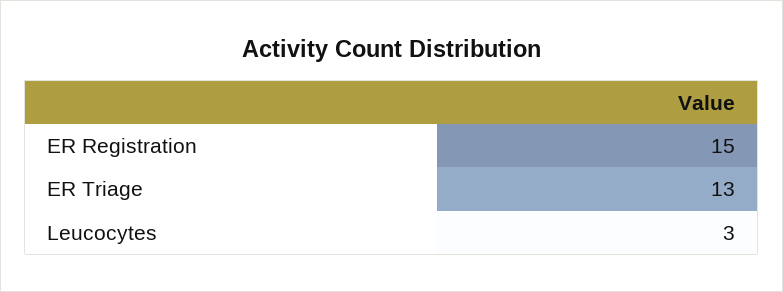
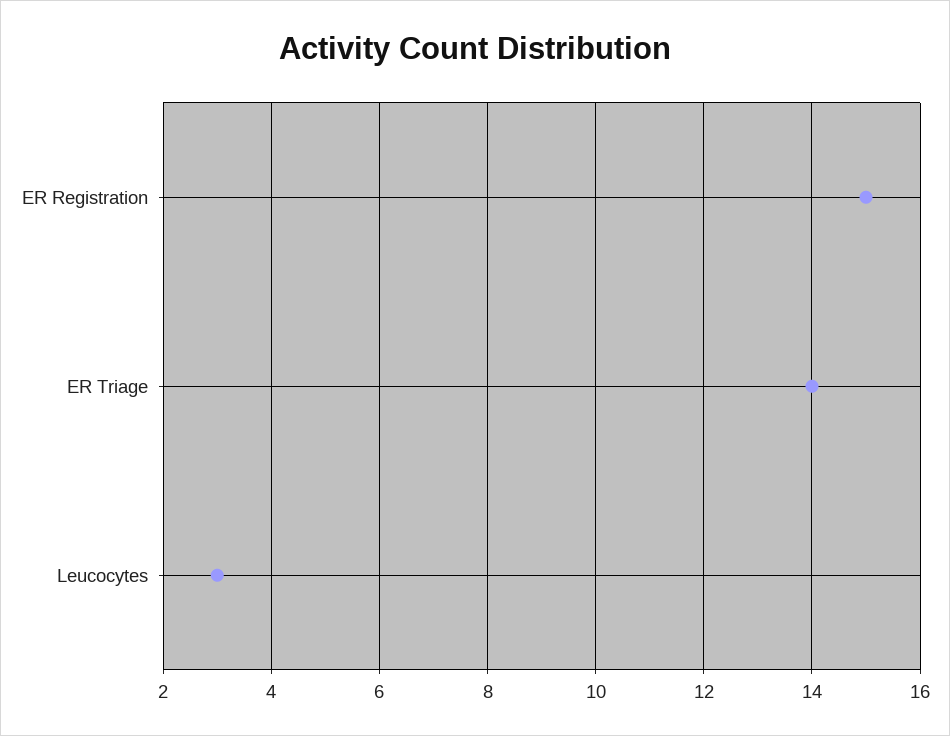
ER Triage: 13 -> 14

